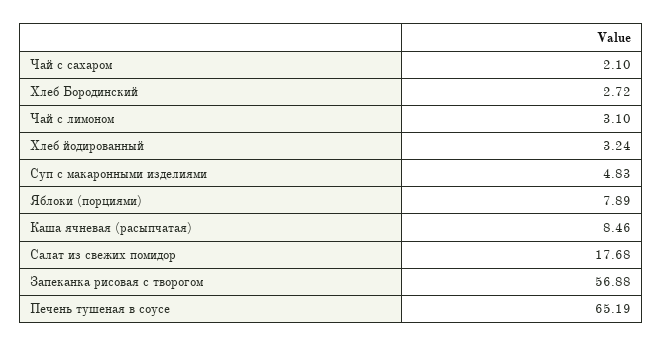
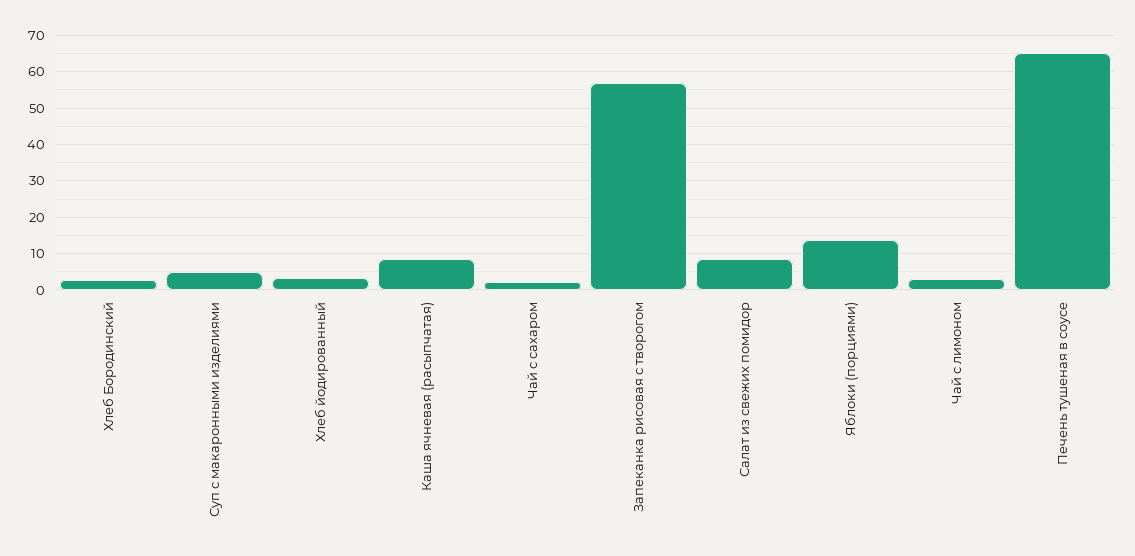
Яблоки (порциями): 7.89 -> 14
Салат из свежих помидор: 17.68 -> 8

